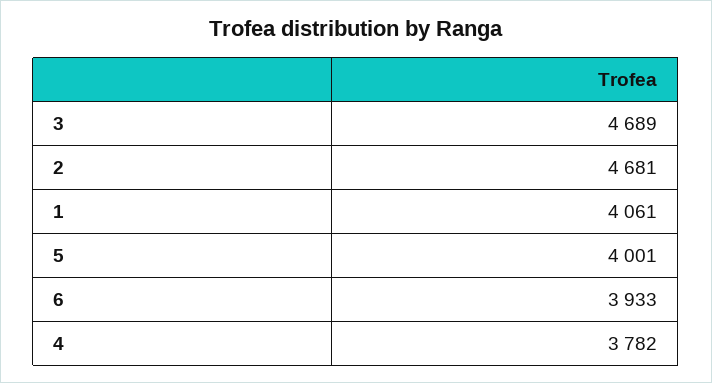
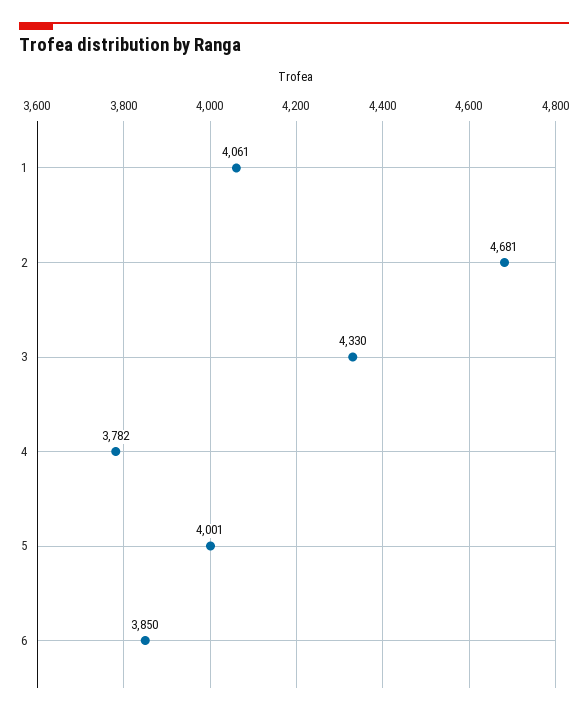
3: 4689 -> 4330
6: 3933 -> 3850

